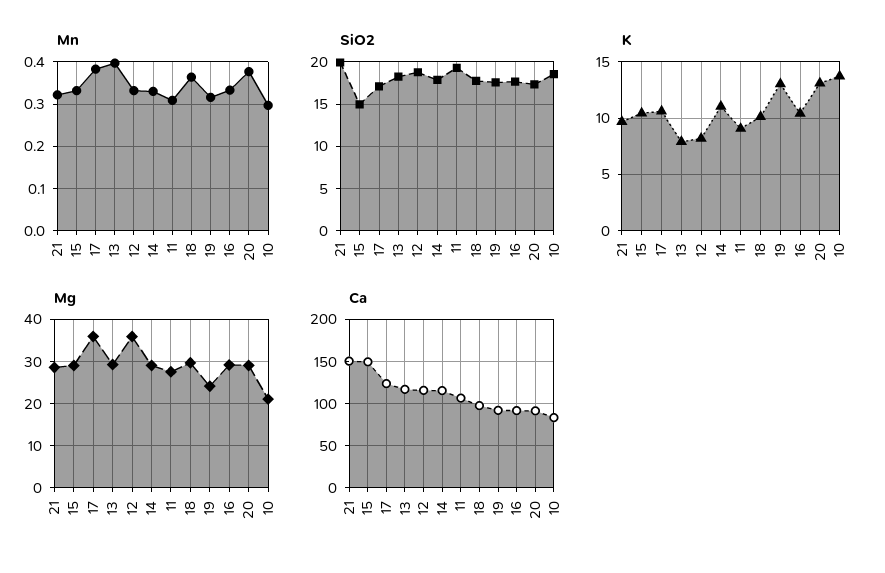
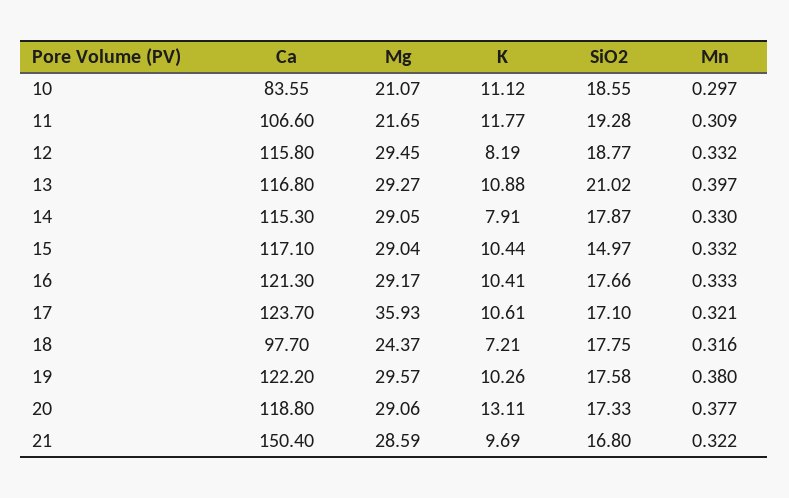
Mn, 17: 0.38 -> 0.321
Mn, 18: 0.36 -> 0.316
Mn, 19: 0.32 -> 0.38
SiO2, 21: 20 -> 16.8
SiO2, 13: 18 -> 21.02
K, 13: 8 -> 10.88
K, 14: 11 -> 7.91
K, 11: 9 -> 11.77
K, 18: 10 -> 7.21
K, 19: 13 -> 10.26
K, 10: 14 -> 11.12
Mg, 12: 36 -> 29.45
Mg, 11: 28 -> 21.65
Mg, 18: 30 -> 24.37
Mg, 19: 24 -> 29.57
Ca, 15: 150 -> 117.1
Ca, 19: 90 -> 122.2
Ca, 16: 90 -> 121.3
Ca, 20: 90 -> 118.8

